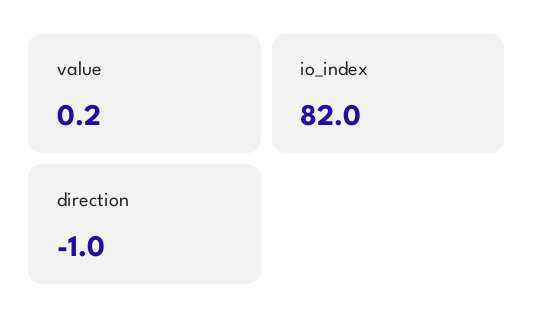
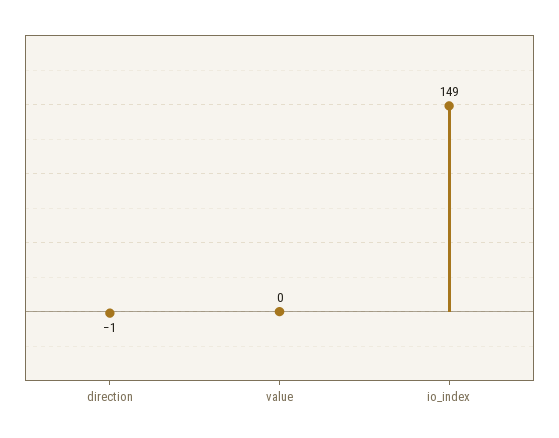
io_index: 82 -> 149

